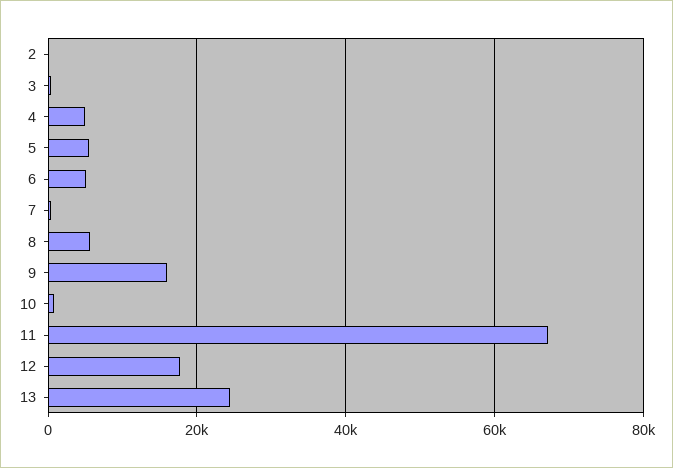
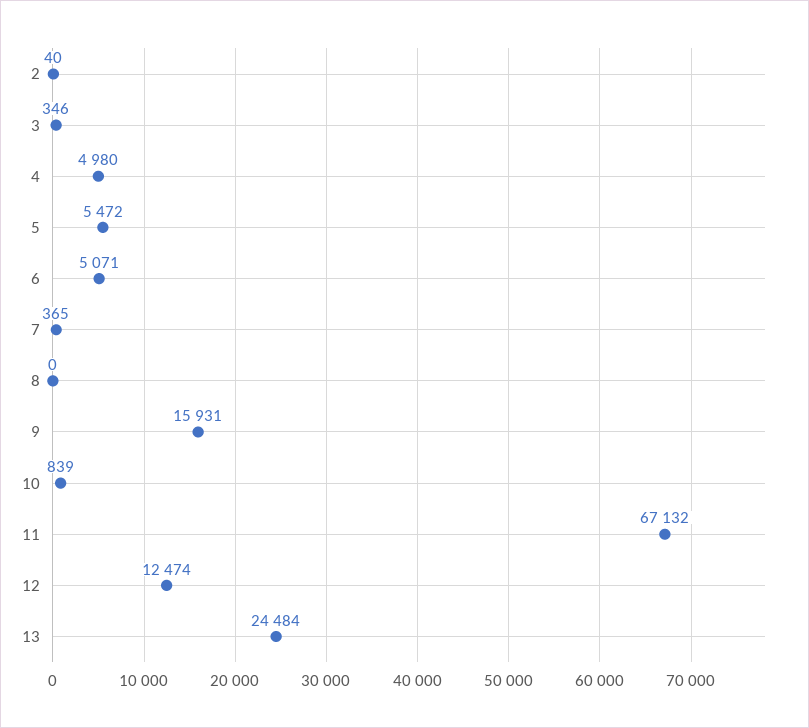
8: 6000 -> 0
12: 18000 -> 12474

